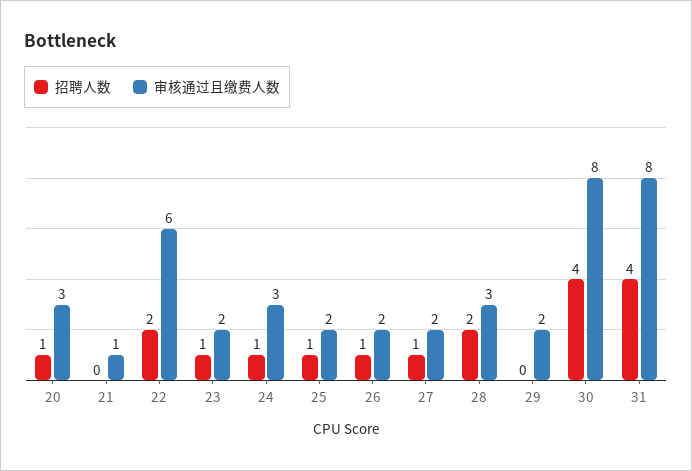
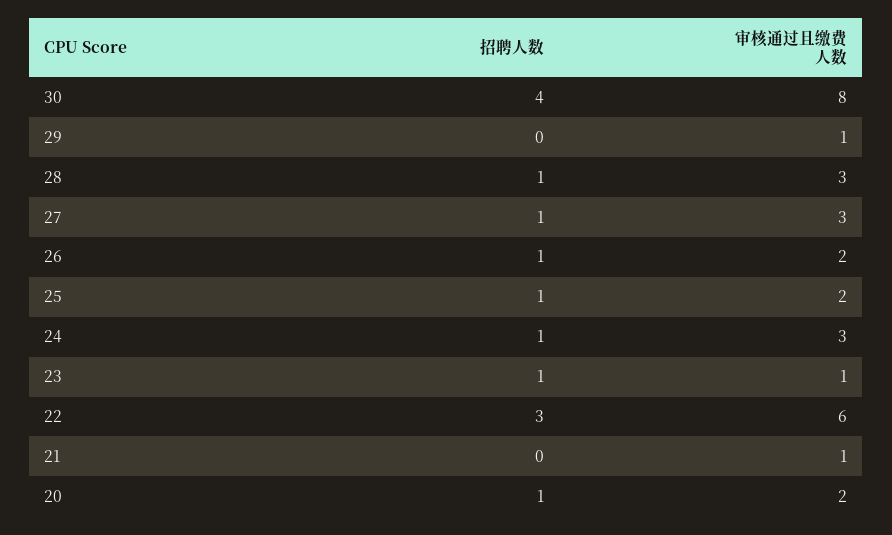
审核通过且缴费人数, 20: 3 -> 2
招聘人数, 22: 2 -> 3
审核通过且缴费人数, 23: 2 -> 1
审核通过且缴费人数, 27: 2 -> 3
招聘人数, 28: 2 -> 1
审核通过且缴费人数, 29: 2 -> 1
招聘人数, 31: 4 -> none
审核通过且缴费人数, 31: 8 -> none

